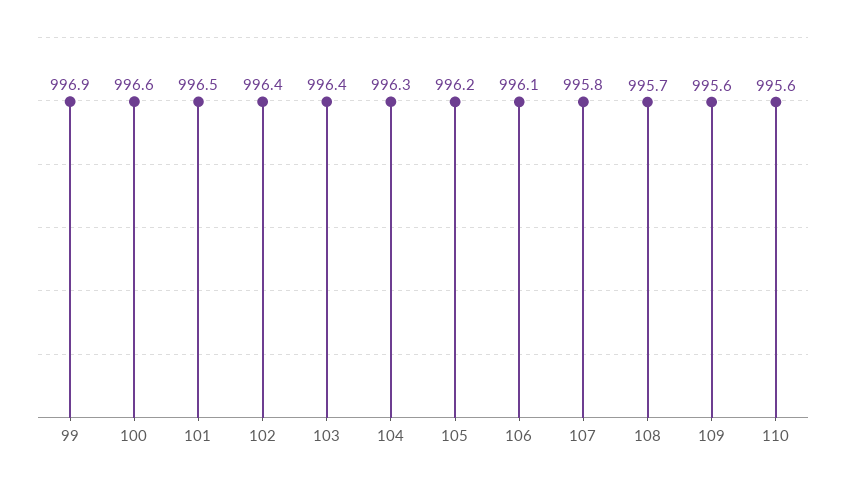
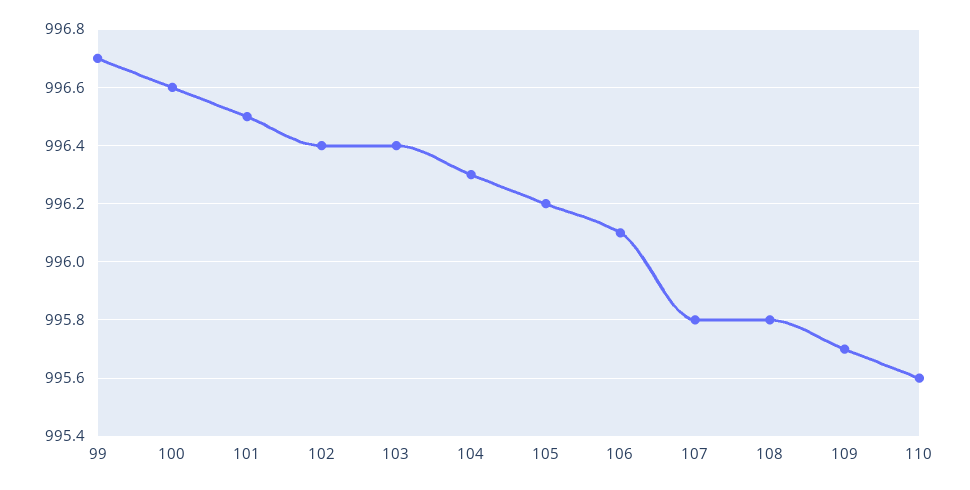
99: 996.9 -> 996.7
108: 995.7 -> 995.8
109: 995.6 -> 995.7

